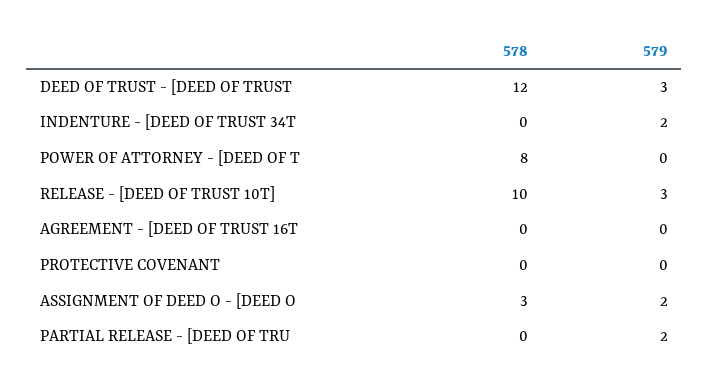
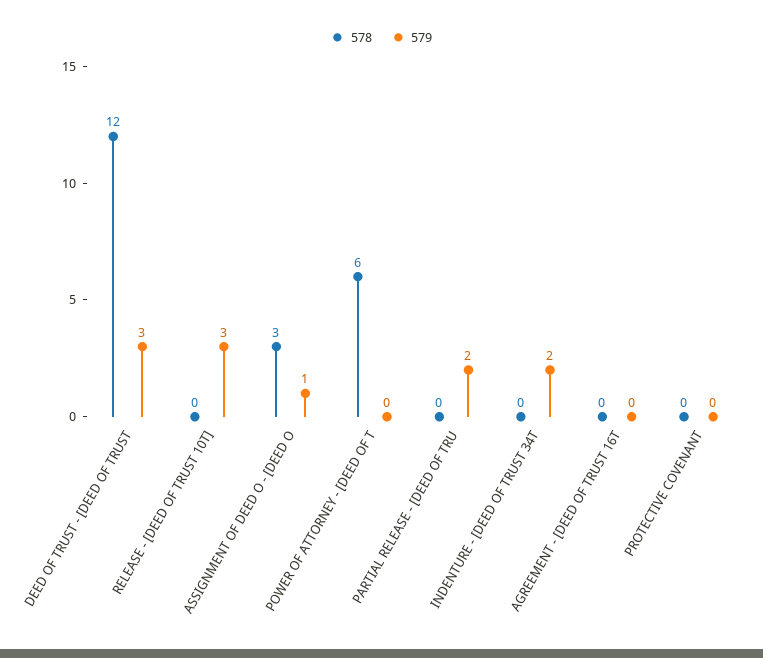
578, POWER OF ATTORNEY - [DEED OF T: 8 -> 6
578, RELEASE - [DEED OF TRUST 10T]: 10 -> 0
579, ASSIGNMENT OF DEED O - [DEED O: 2 -> 1

